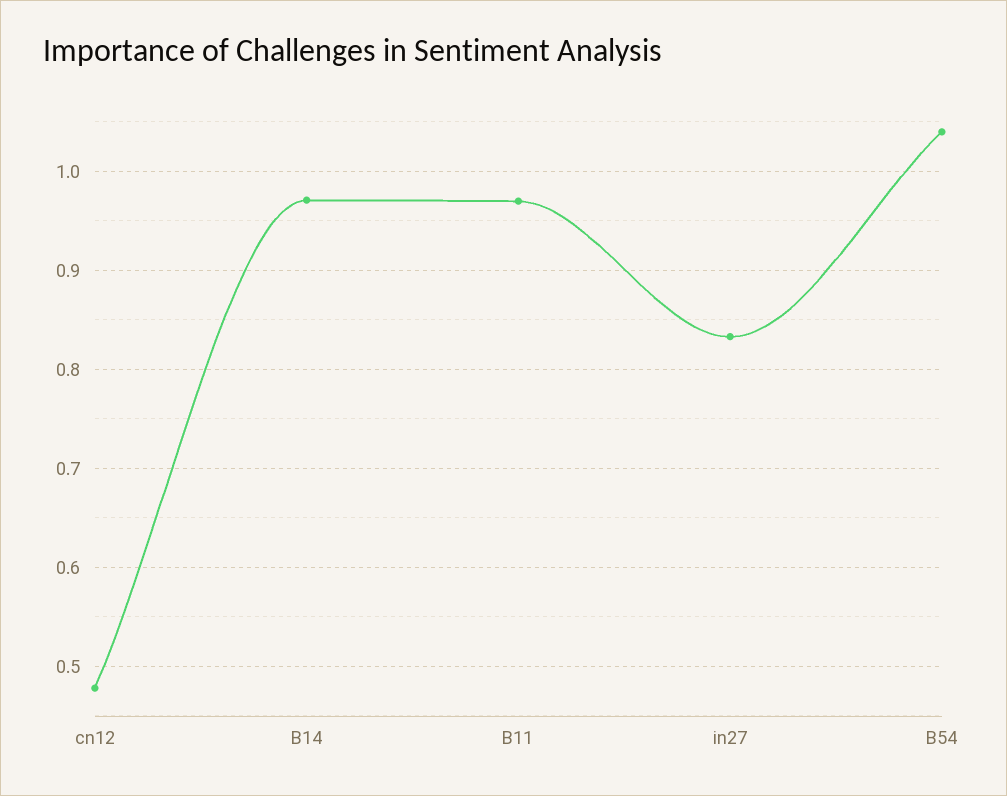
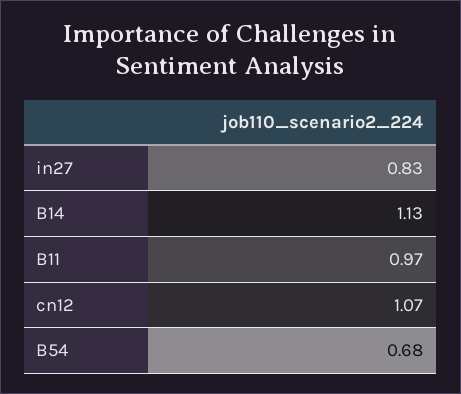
cn12: 0.48 -> 1.07
B14: 0.97 -> 1.13
B54: 1.04 -> 0.68

